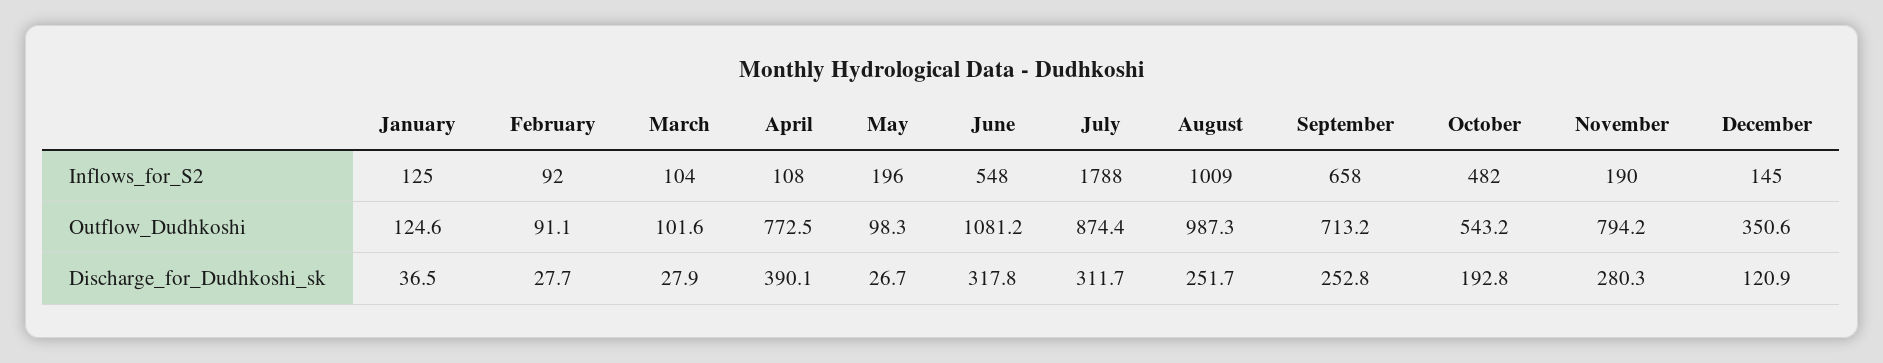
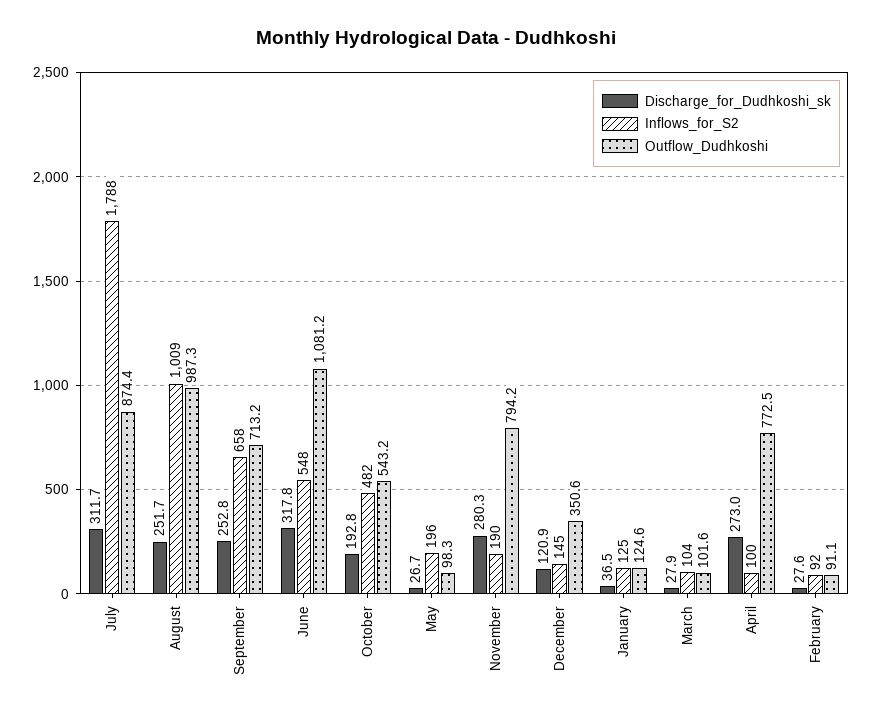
Inflows_for_S2, April: 108 -> 100
Discharge_for_Dudhkoshi_sk, February: 27.7 -> 27.6
Discharge_for_Dudhkoshi_sk, April: 390.1 -> 273

